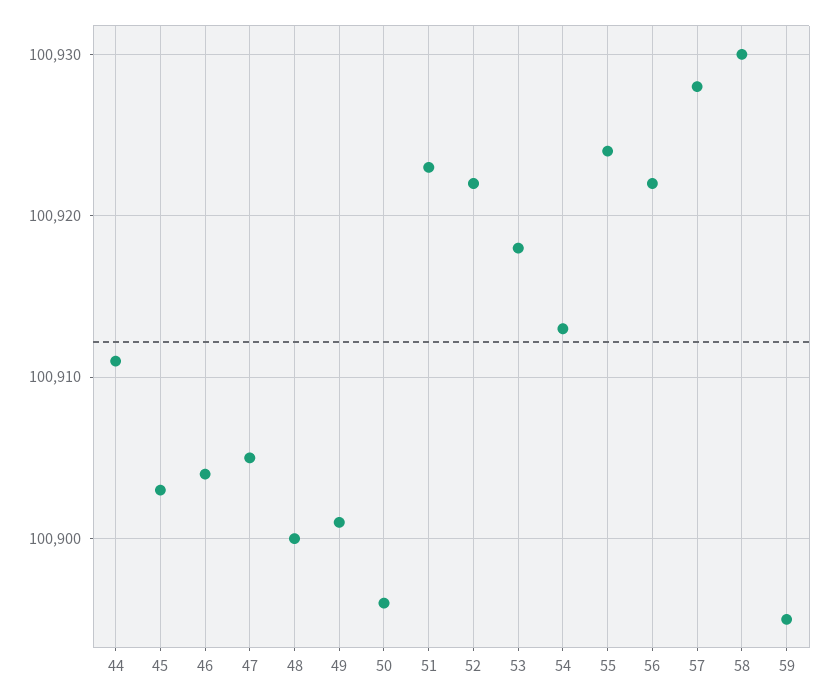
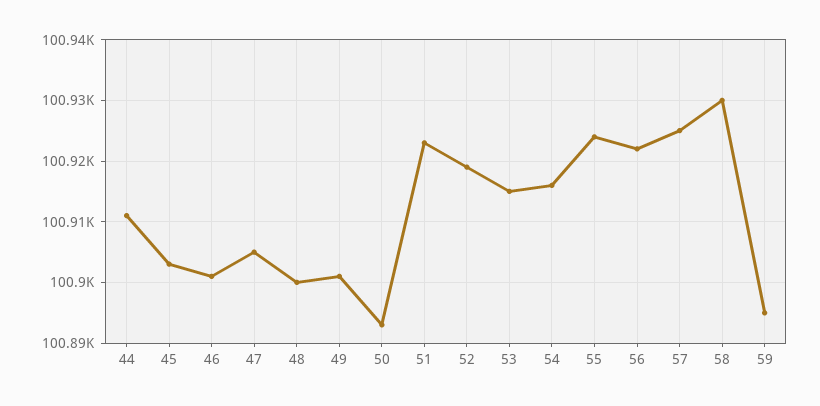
46: 100904 -> 100901
50: 100896 -> 100893
52: 100922 -> 100919
53: 100918 -> 100915
54: 100913 -> 100916
57: 100928 -> 100925

